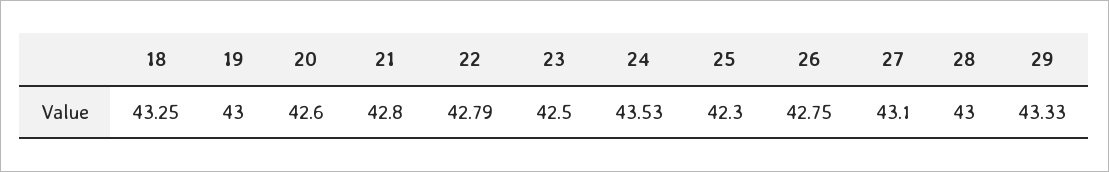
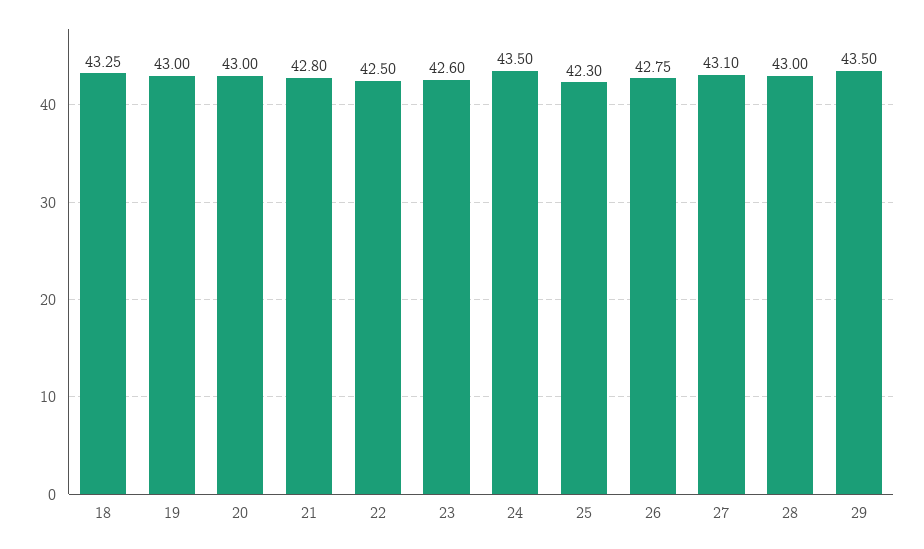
20: 42.6 -> 43
22: 42.79 -> 42.5
23: 42.5 -> 42.6
24: 43.53 -> 43.5
29: 43.33 -> 43.5

